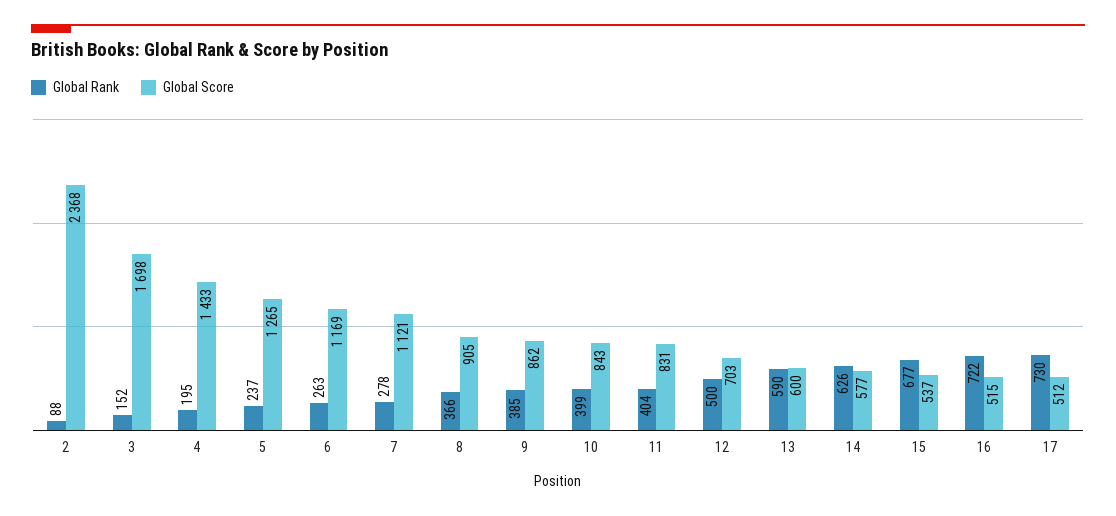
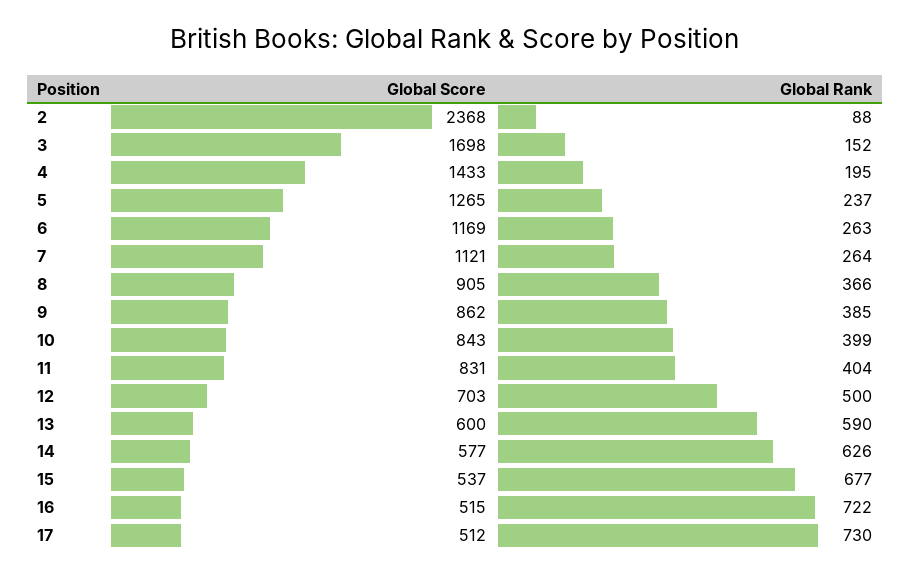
Global Rank, 7: 278 -> 264

